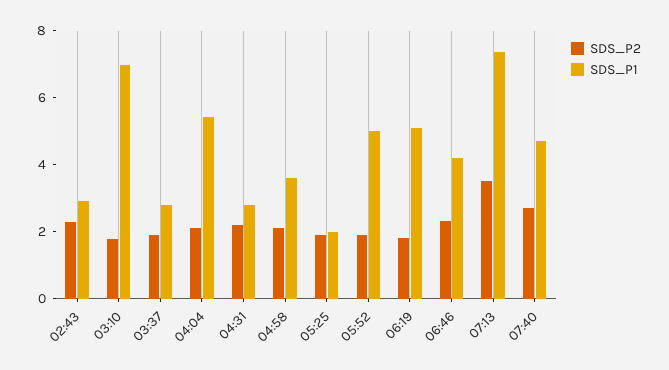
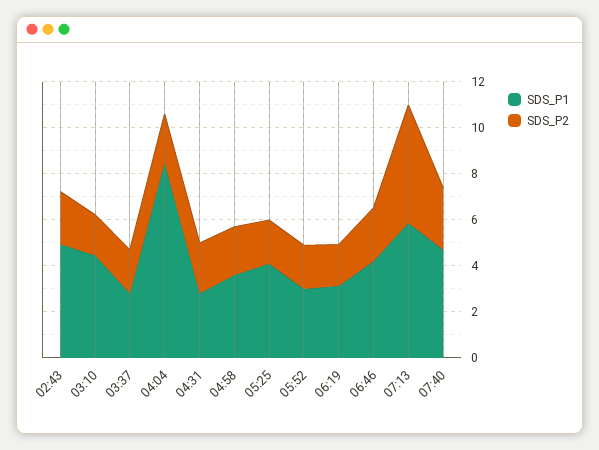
SDS_P1, 02:43: 3 -> 5
SDS_P1, 03:10: 7 -> 4.5
SDS_P1, 04:04: 5.5 -> 8.5
SDS_P1, 05:25: 2 -> 4
SDS_P1, 05:52: 5 -> 3
SDS_P1, 06:19: 5 -> 3
SDS_P2, 07:13: 3.5 -> 5
SDS_P1, 07:13: 7.5 -> 6

